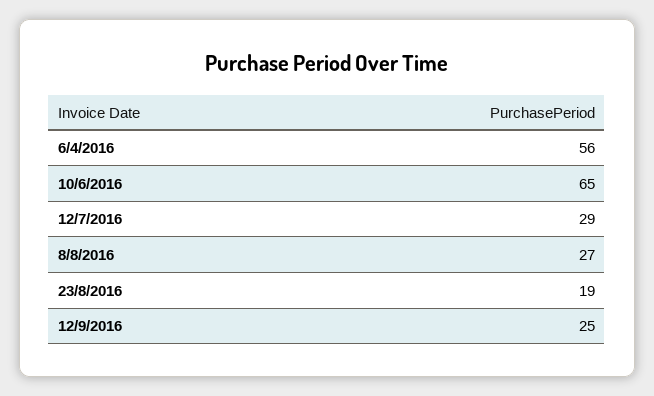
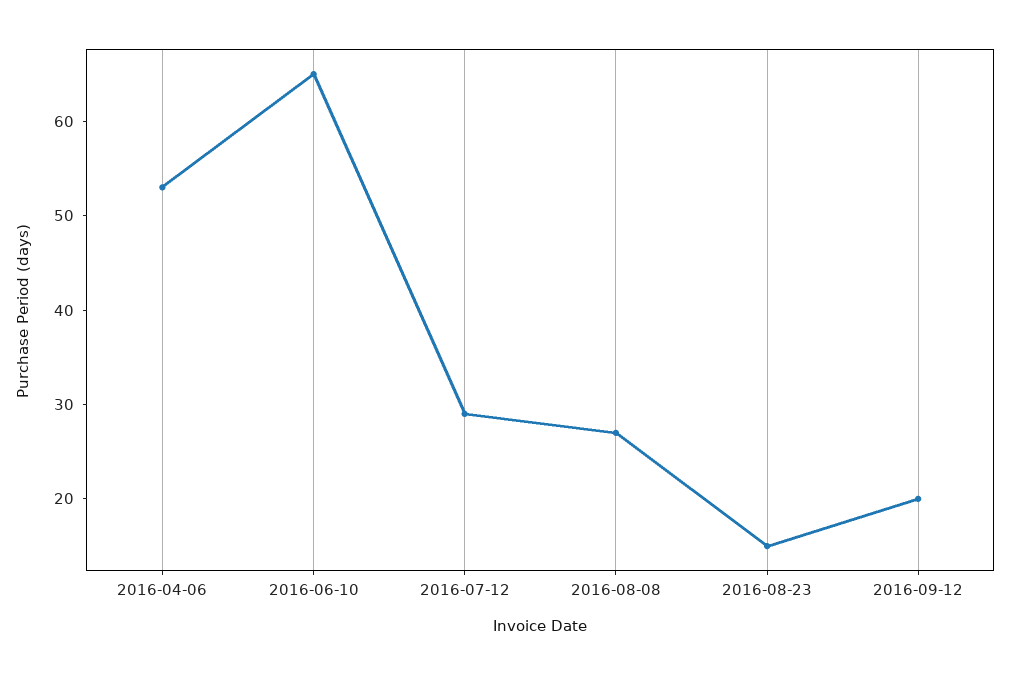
6/4/2016: 56 -> 53
23/8/2016: 19 -> 15
12/9/2016: 25 -> 20

